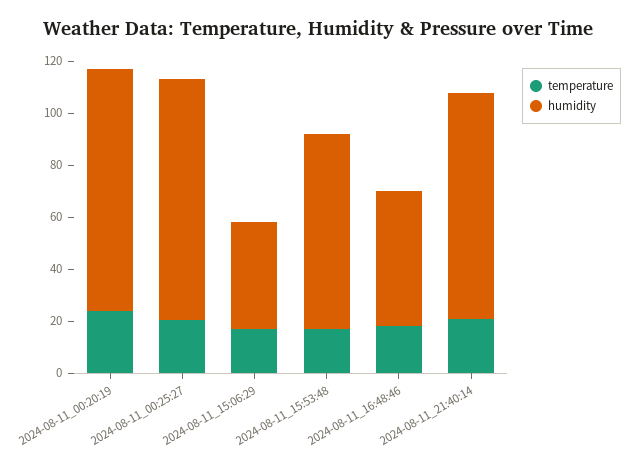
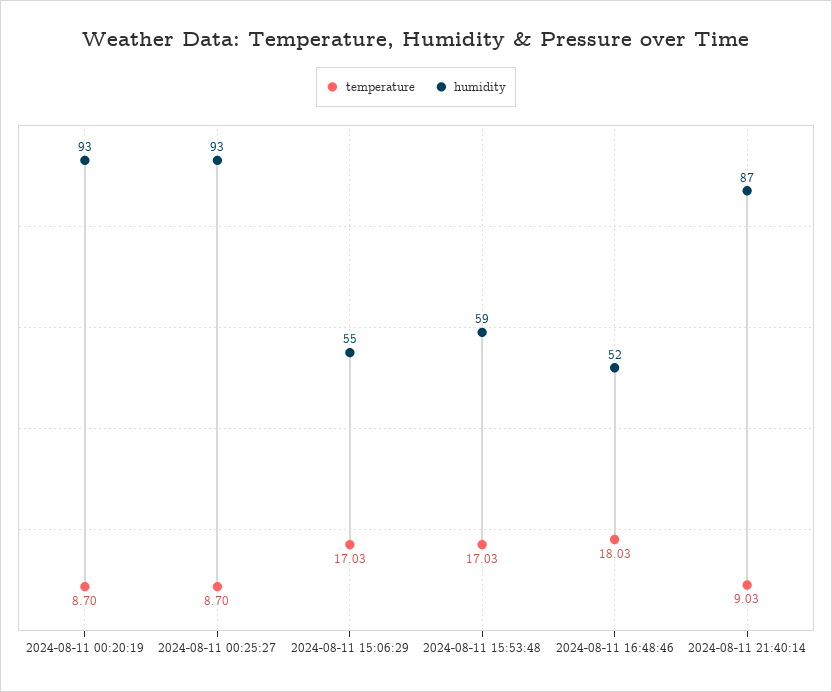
temperature, 2024-08-11_00:20:19: 25 -> 8.7
temperature, 2024-08-11_00:25:27: 20 -> 8.7
humidity, 2024-08-11_15:06:29: 40 -> 55
humidity, 2024-08-11_15:53:48: 75 -> 59
temperature, 2024-08-11_21:40:14: 20 -> 9.03

